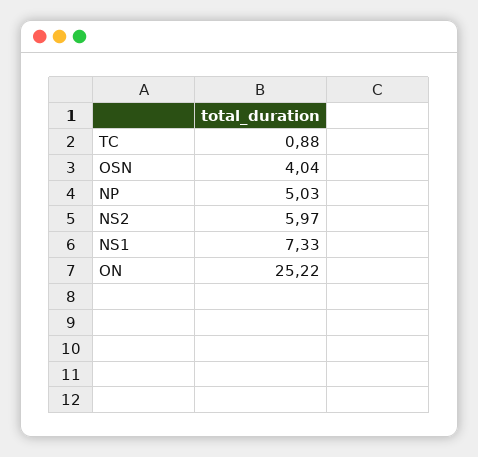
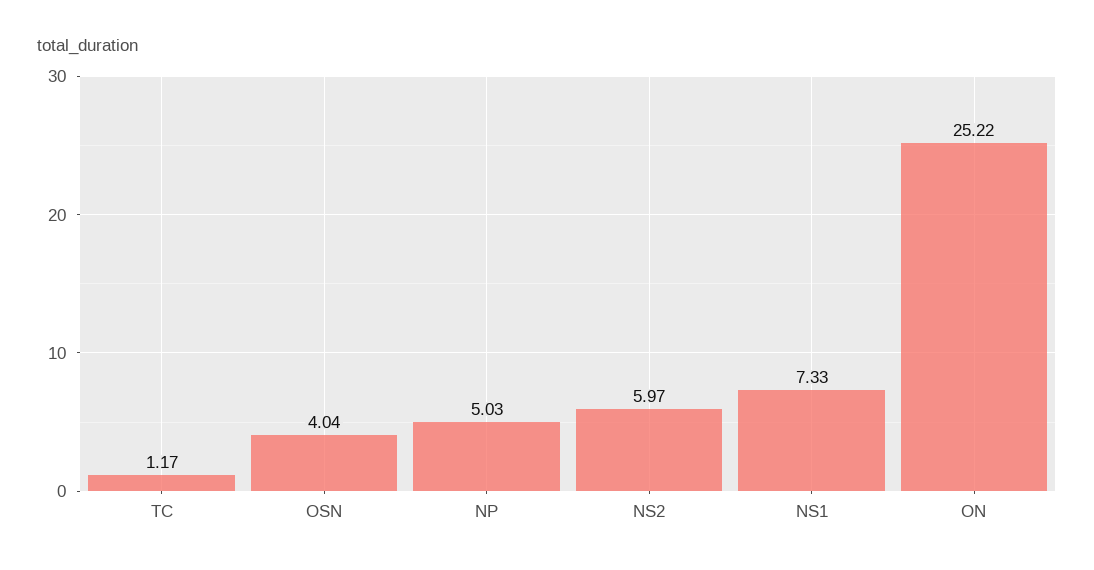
TC: 0.88 -> 1.17

